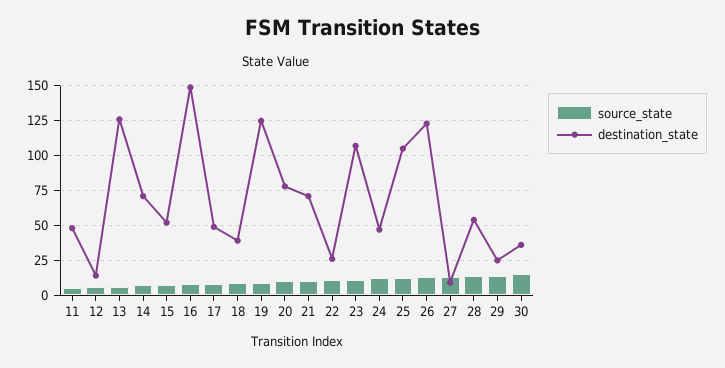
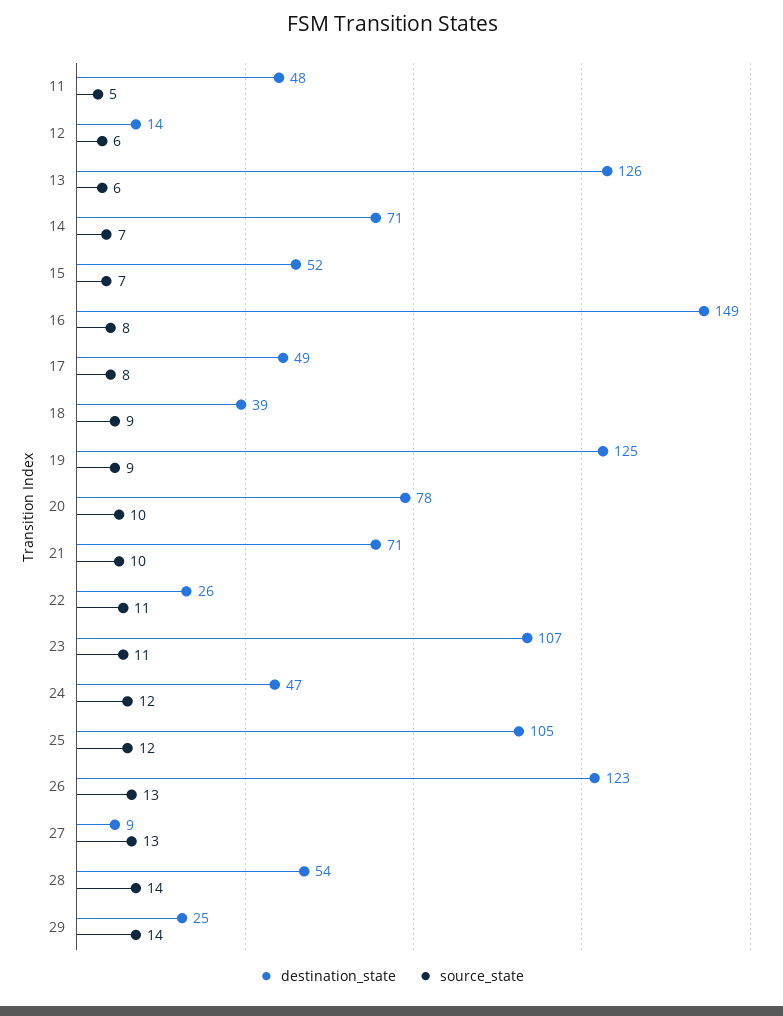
source_state, 30: 15 -> none
destination_state, 30: 35 -> none

